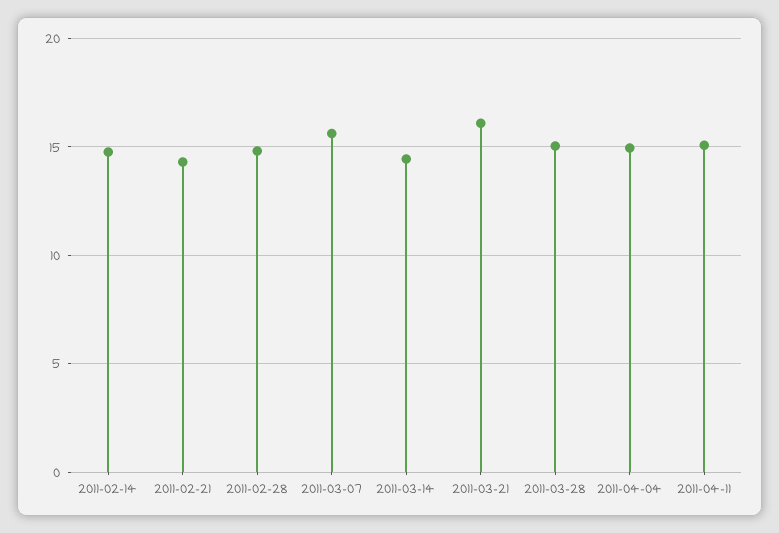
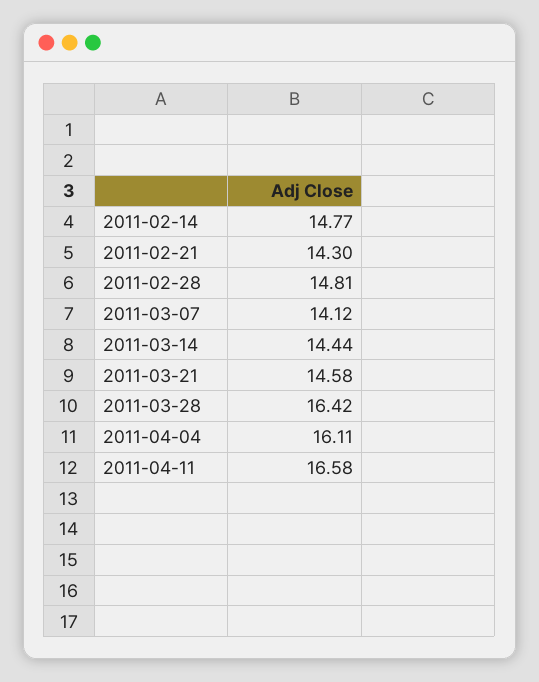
2011-03-07: 15.5 -> 14.12
2011-03-21: 16 -> 14.58
2011-03-28: 15 -> 16.42
2011-04-04: 15 -> 16.11
2011-04-11: 15 -> 16.58

